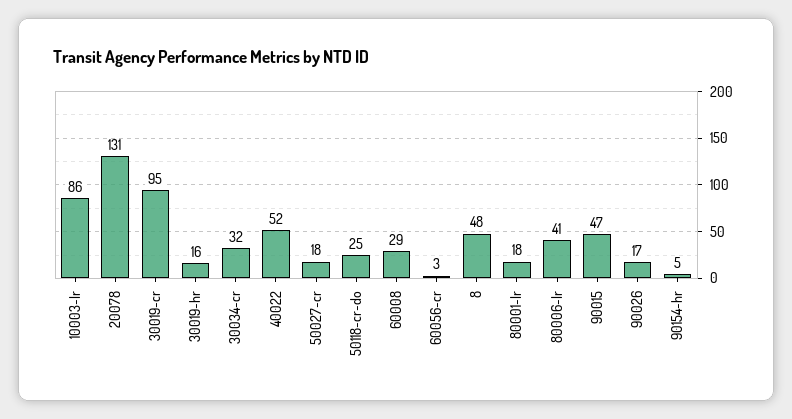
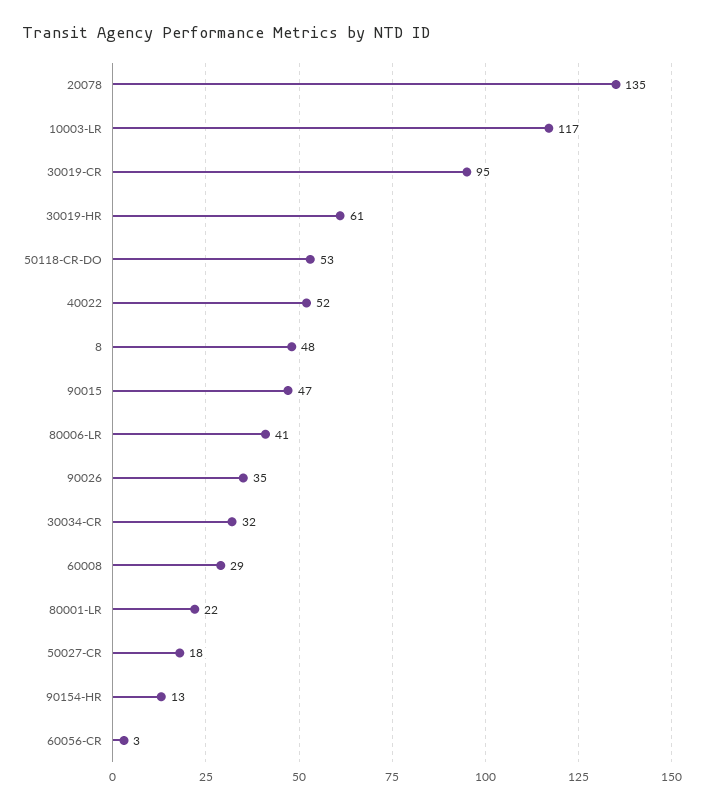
10003-lr: 86 -> 117
20078: 131 -> 135
30019-hr: 16 -> 61
50118-cr-do: 25 -> 53
80001-lr: 18 -> 22
90026: 17 -> 35
90154-hr: 5 -> 13

